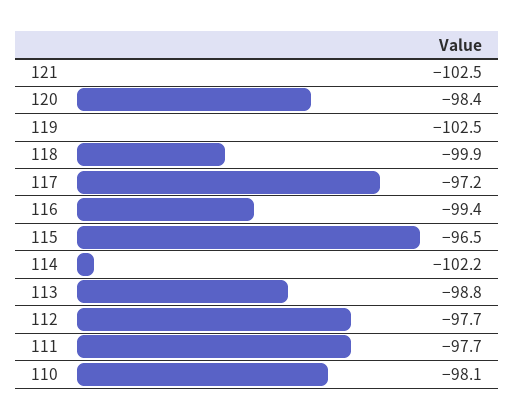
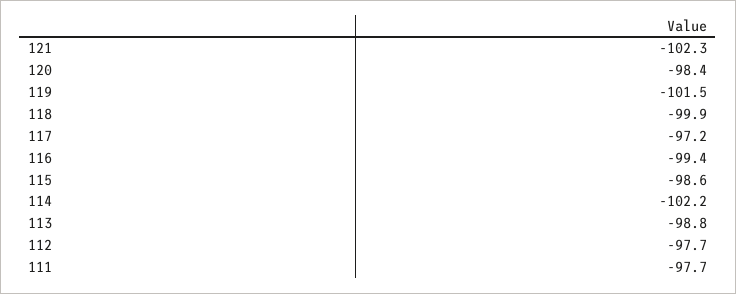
121: -102.5 -> -102.3
119: -102.5 -> -101.5
115: -96.5 -> -98.6
110: -98.1 -> none

